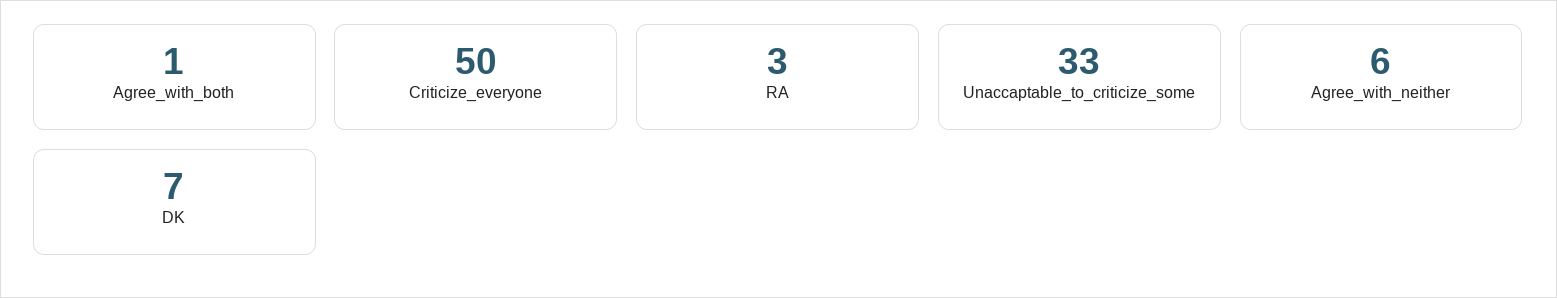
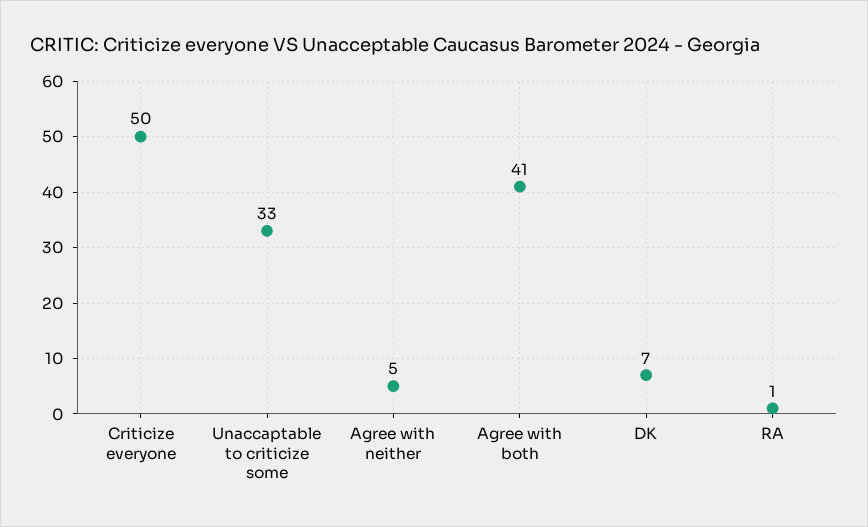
Agree_with_both: 1 -> 41
RA: 3 -> 1
Agree_with_neither: 6 -> 5

